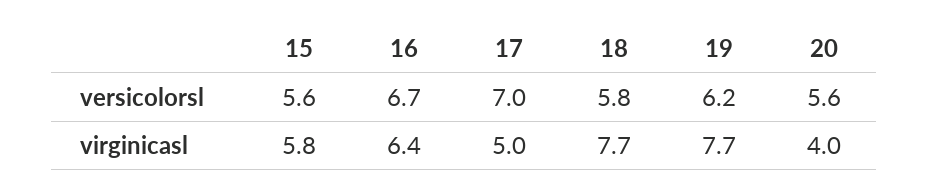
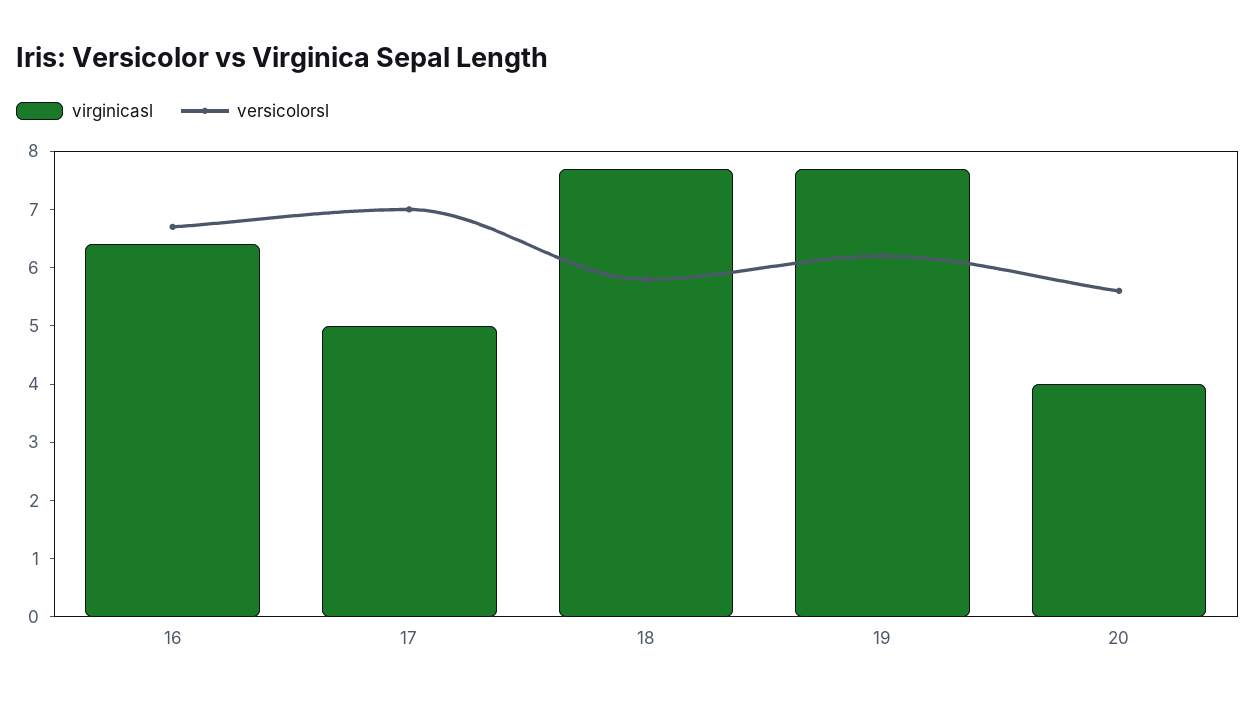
versicolorsl, 15: 5.6 -> none
virginicasl, 15: 5.8 -> none

